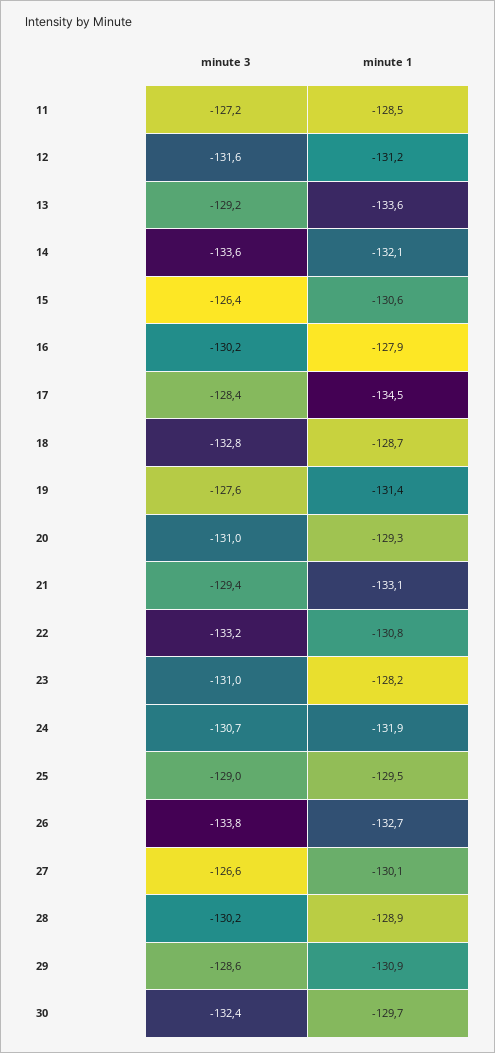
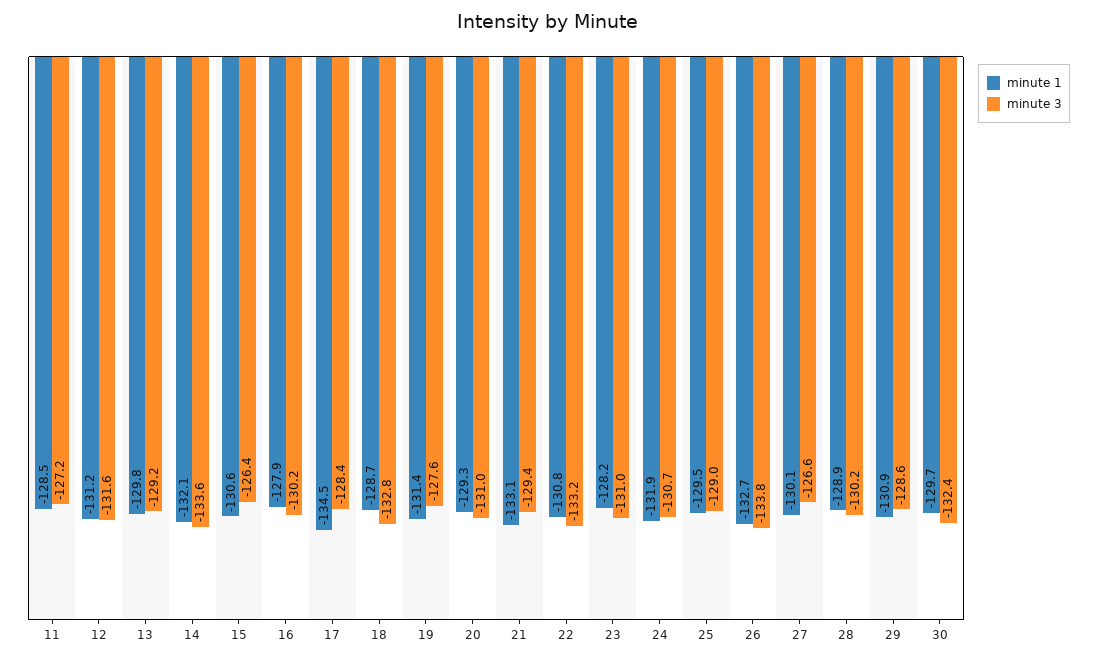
minute 1, 13: -133.6 -> -129.8

